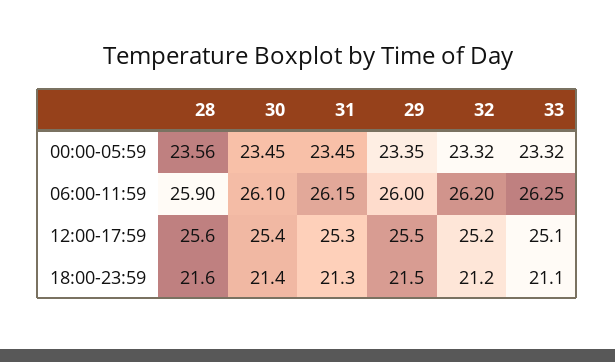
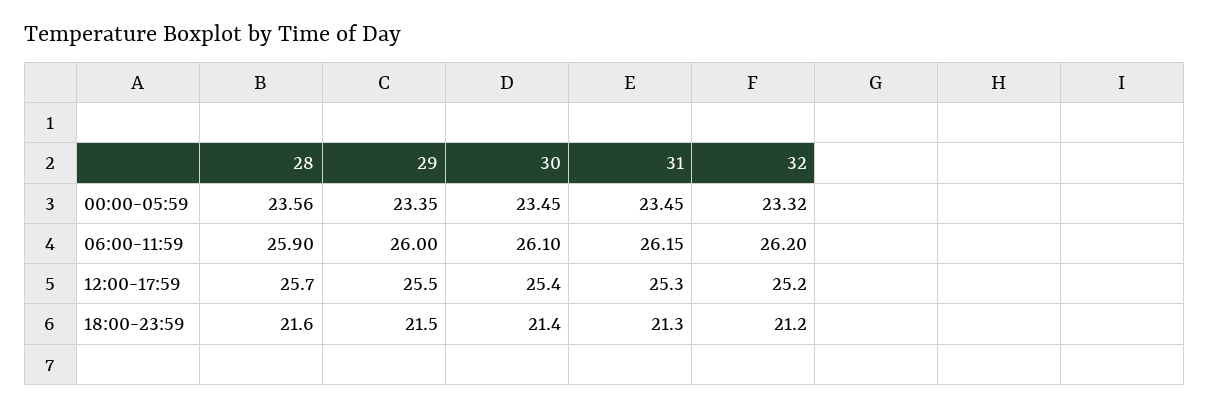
33, 00:00-05:59: 23.32 -> none
33, 06:00-11:59: 26.25 -> none
28, 12:00-17:59: 25.6 -> 25.7
33, 12:00-17:59: 25.1 -> none
33, 18:00-23:59: 21.1 -> none

